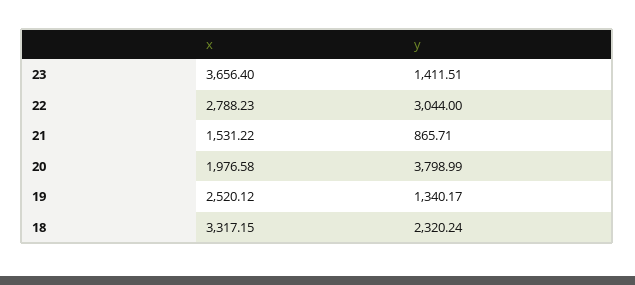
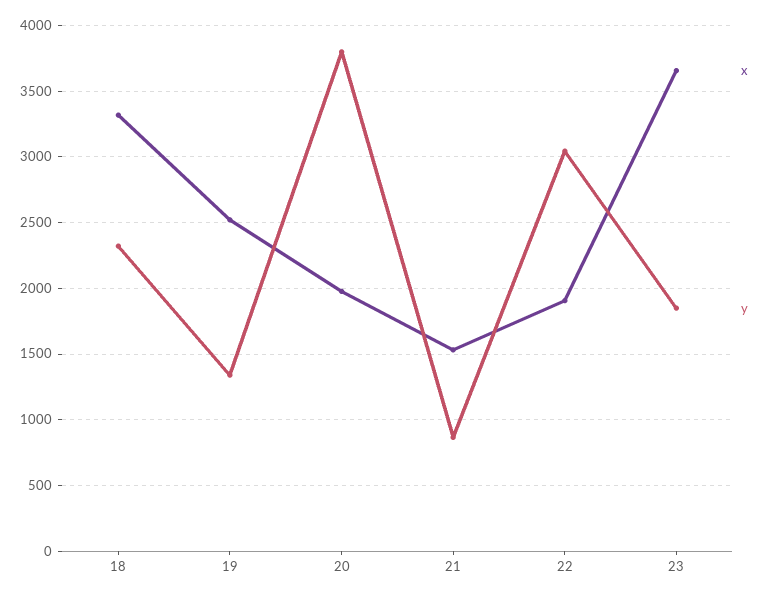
y, 23: 1411.51 -> 1850
x, 22: 2788.23 -> 1900

